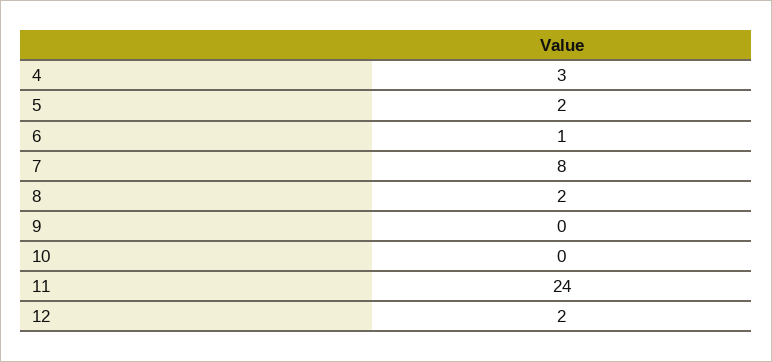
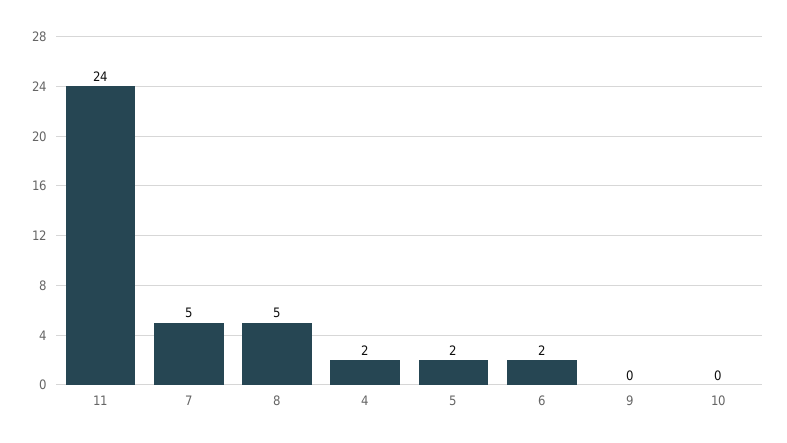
4: 3 -> 2
6: 1 -> 2
7: 8 -> 5
8: 2 -> 5
12: 2 -> none

